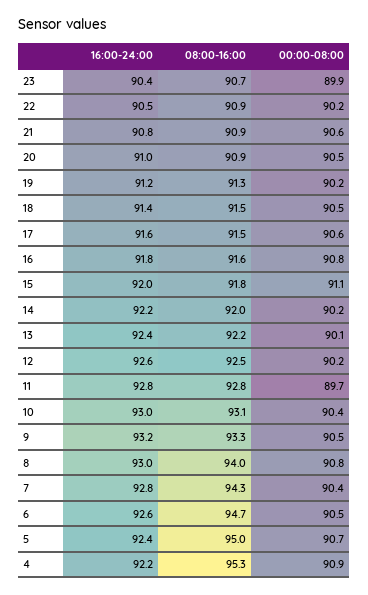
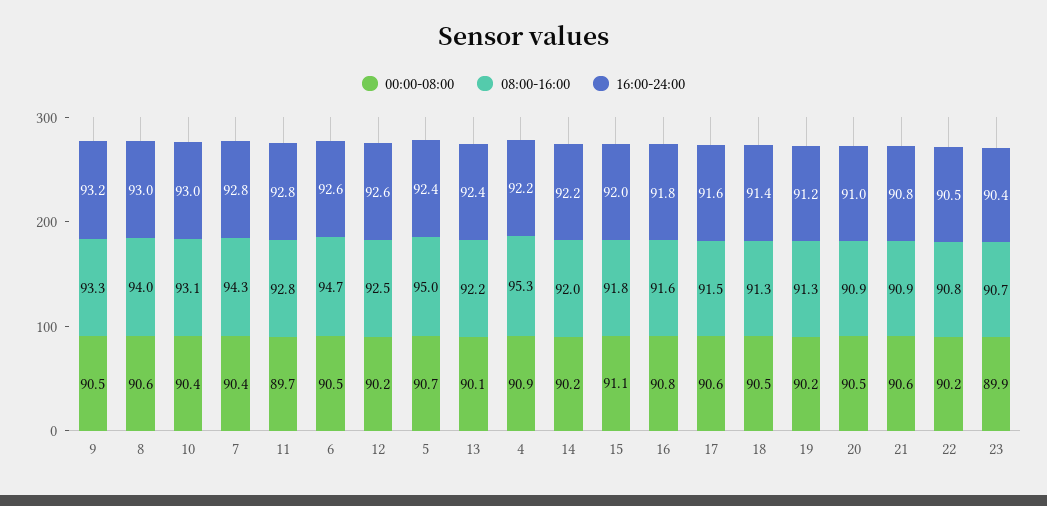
08:00-16:00, 22: 90.9 -> 90.8
08:00-16:00, 18: 91.5 -> 91.3
00:00-08:00, 8: 90.8 -> 90.6

